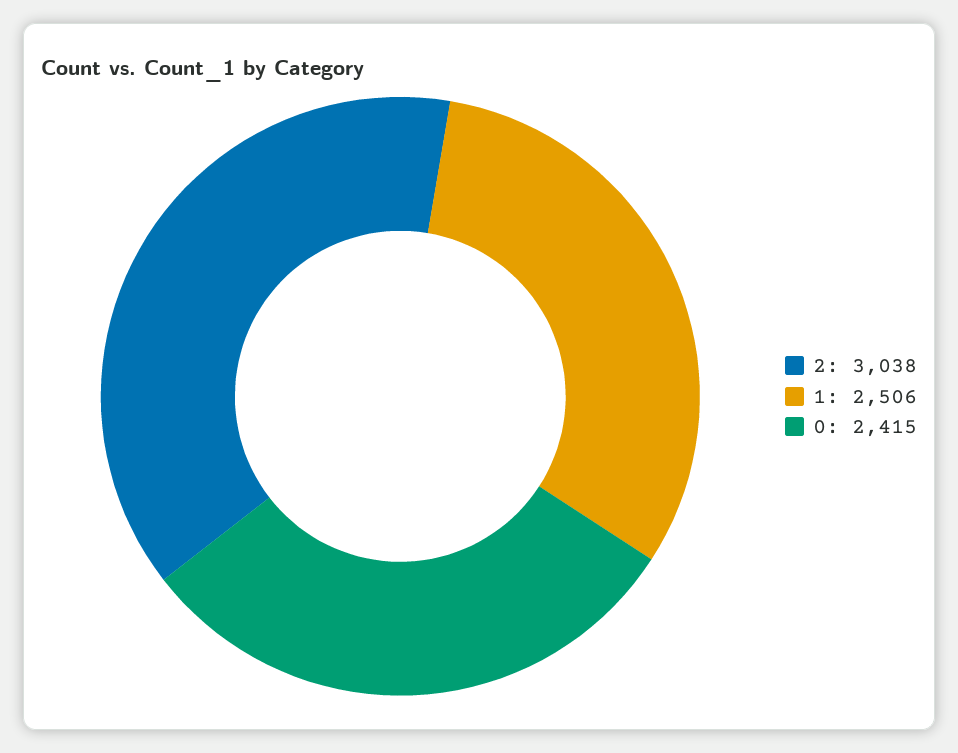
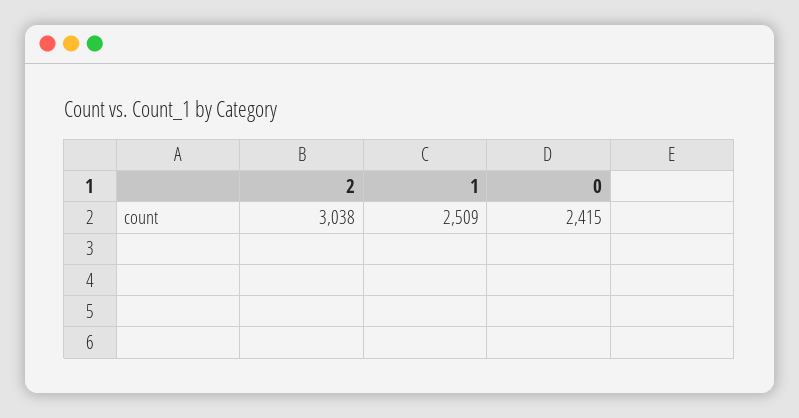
1: 2506 -> 2509

